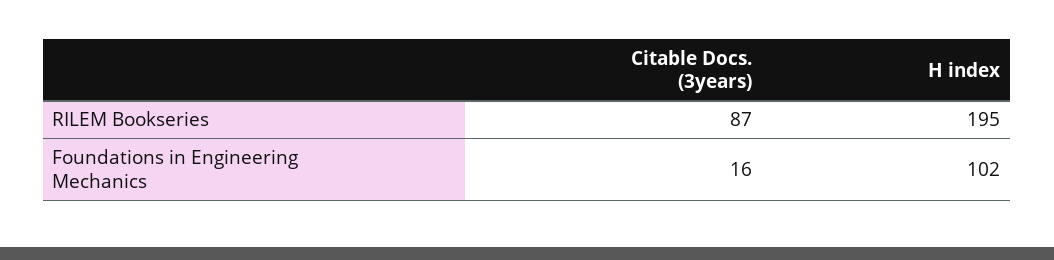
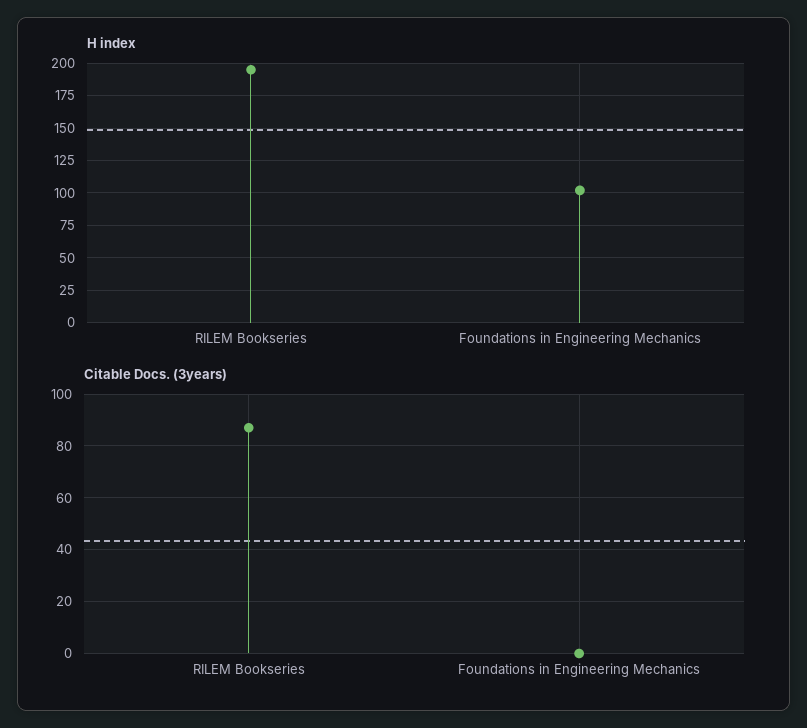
Citable Docs. (3years), Foundations in Engineering Mechanics: 16 -> 0

